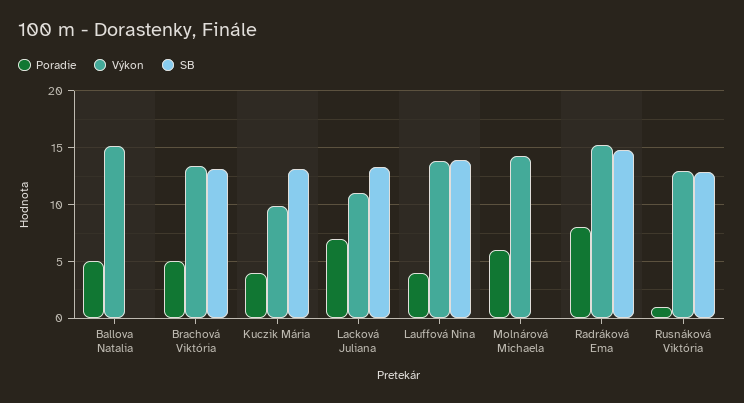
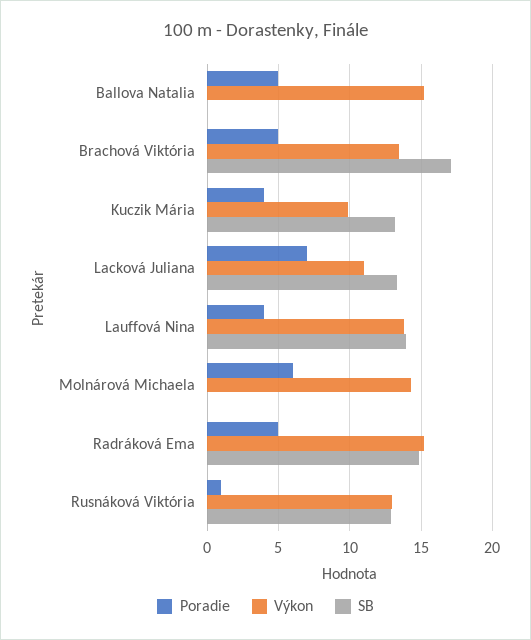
SB, Brachová Viktória: 13 -> 17
Poradie, Radráková Ema: 8 -> 5

